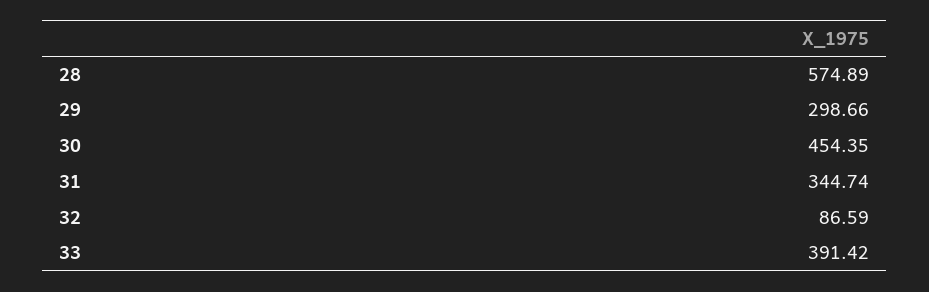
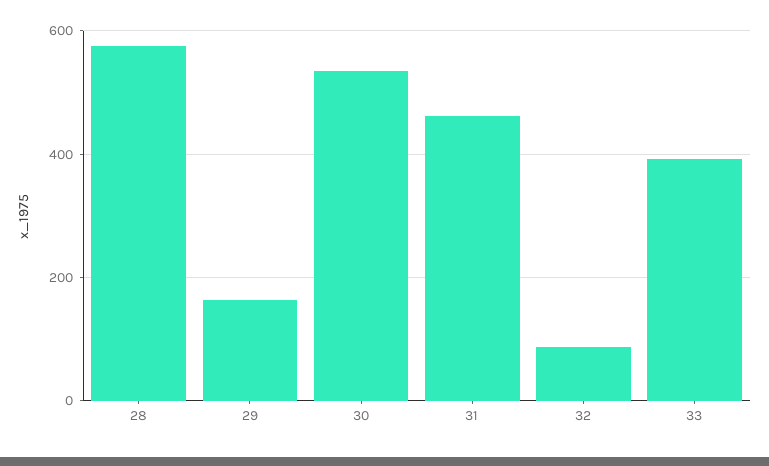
29: 298.66 -> 160
30: 454.35 -> 540
31: 344.74 -> 460

